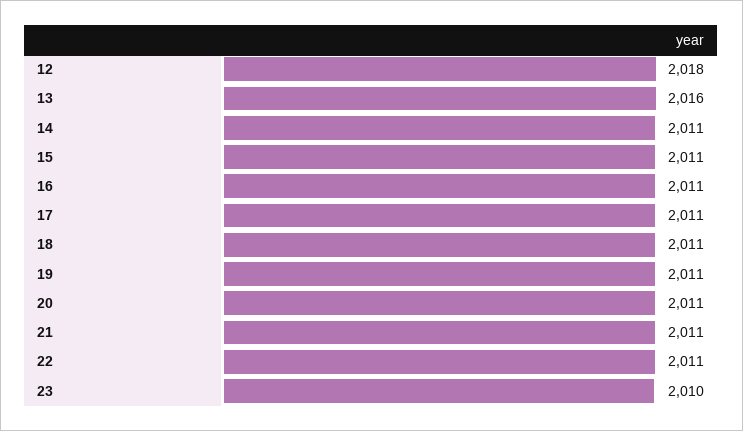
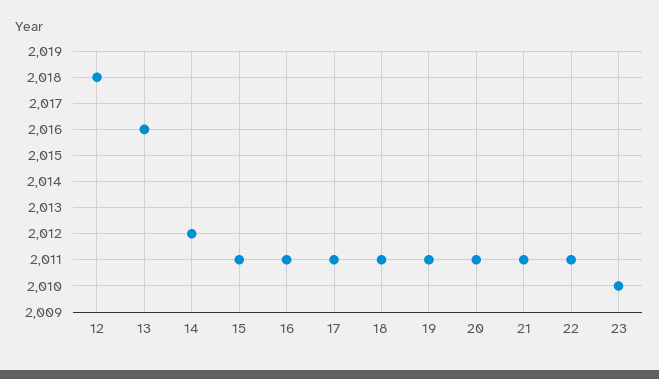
14: 2011 -> 2012

